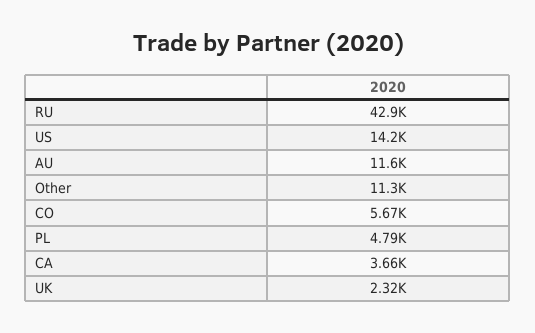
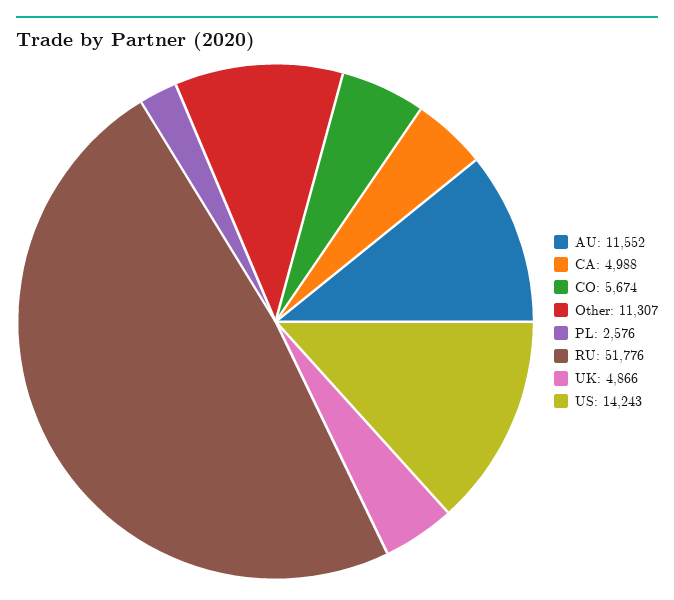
RU: 42900 -> 51776
PL: 4790 -> 2576
CA: 3660 -> 4988
UK: 2320 -> 4866

